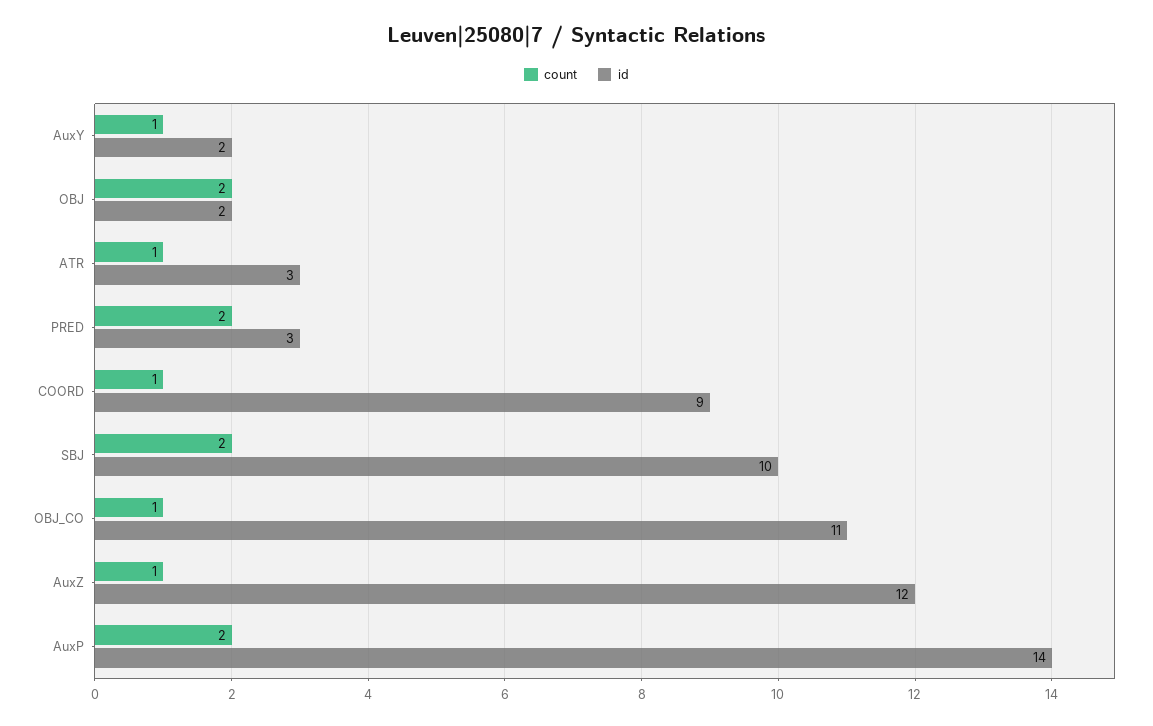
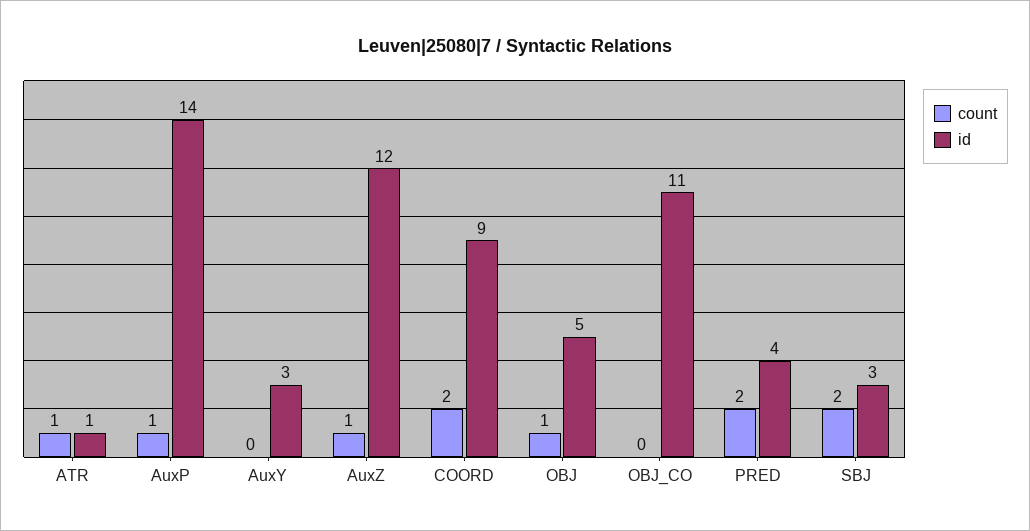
count, AuxY: 1 -> 0
id, AuxY: 2 -> 3
count, OBJ: 2 -> 1
id, OBJ: 2 -> 5
id, ATR: 3 -> 1
id, PRED: 3 -> 4
count, COORD: 1 -> 2
id, SBJ: 10 -> 3
count, OBJ_CO: 1 -> 0
count, AuxP: 2 -> 1

